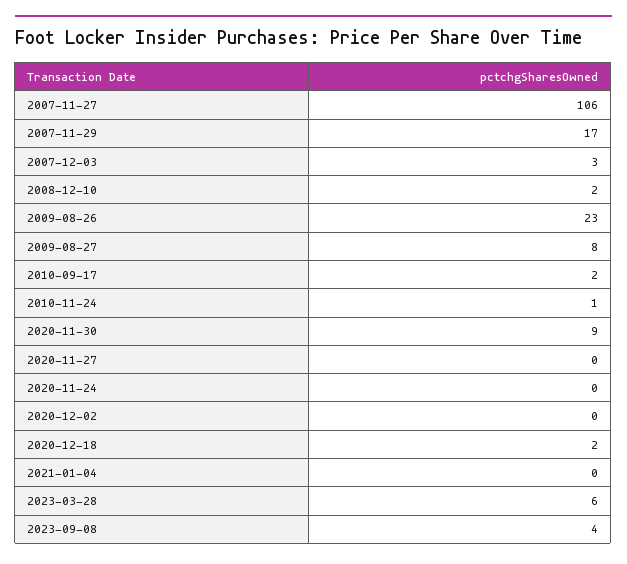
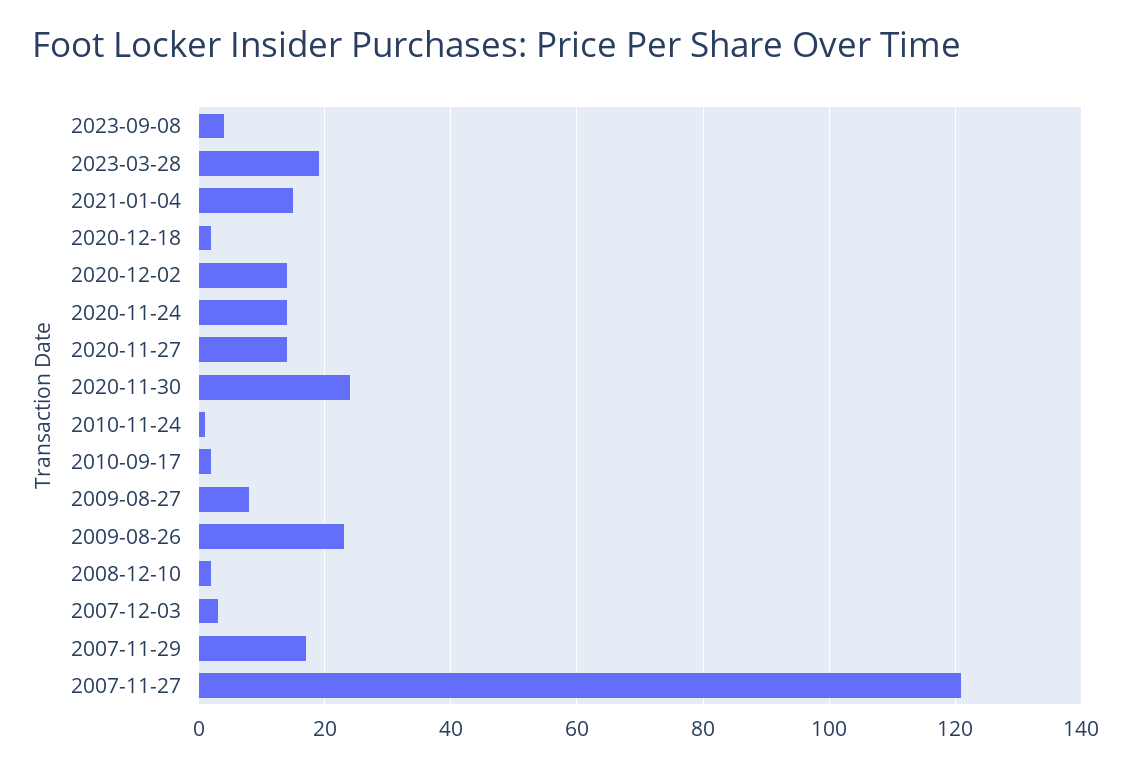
2007-11-27: 106 -> 120
2020-11-30: 9 -> 25
2020-11-27: 0 -> 15
2020-11-24: 0 -> 15
2020-12-02: 0 -> 15
2021-01-04: 0 -> 15
2023-03-28: 6 -> 20

